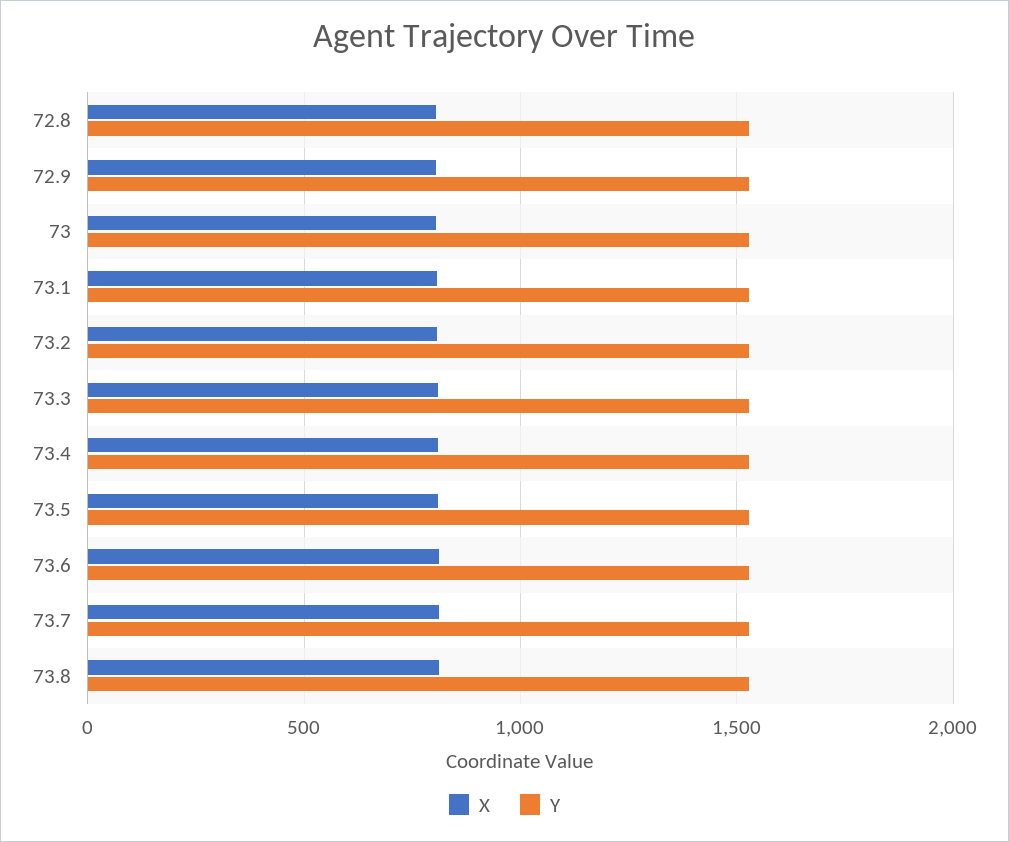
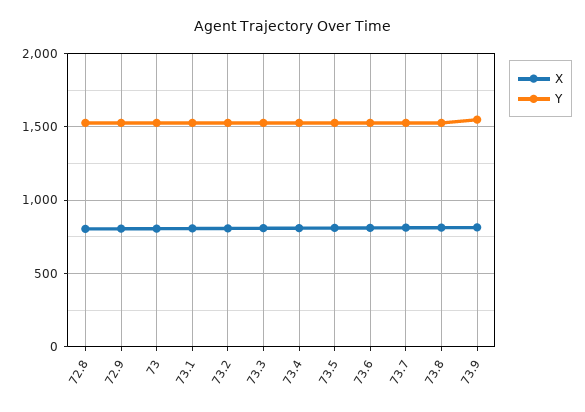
X, 73.9: none -> 800
Y, 73.9: none -> 1550

